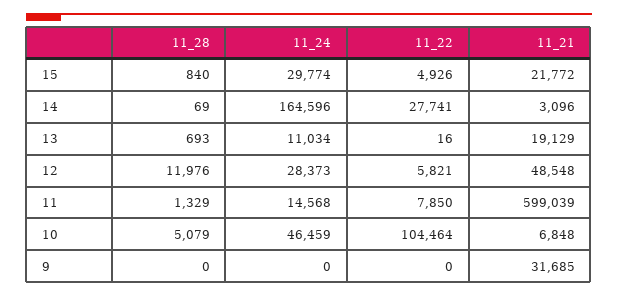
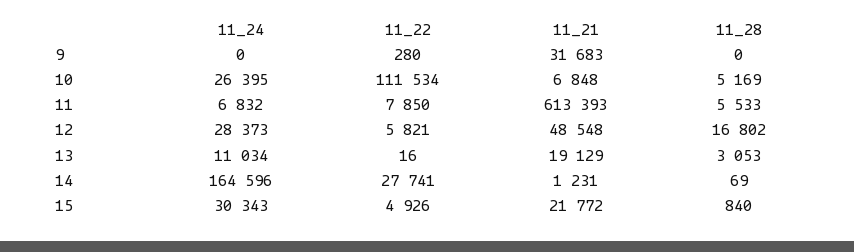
11_24, 15: 29774 -> 30343
11_21, 14: 3096 -> 1231
11_28, 13: 693 -> 3053
11_28, 12: 11976 -> 16802
11_28, 11: 1329 -> 5533
11_24, 11: 14568 -> 6832
11_21, 11: 599039 -> 613393
11_28, 10: 5079 -> 5169
11_24, 10: 46459 -> 26395
11_22, 10: 104464 -> 111534
11_22, 9: 0 -> 280
11_21, 9: 31685 -> 31683

